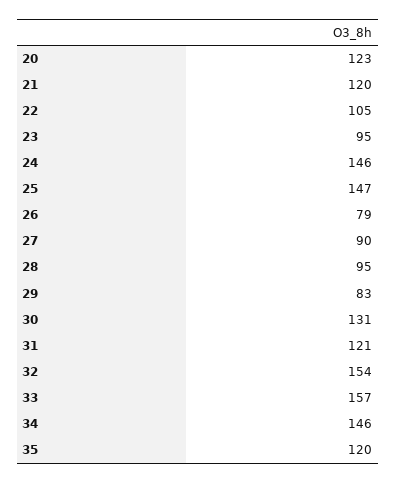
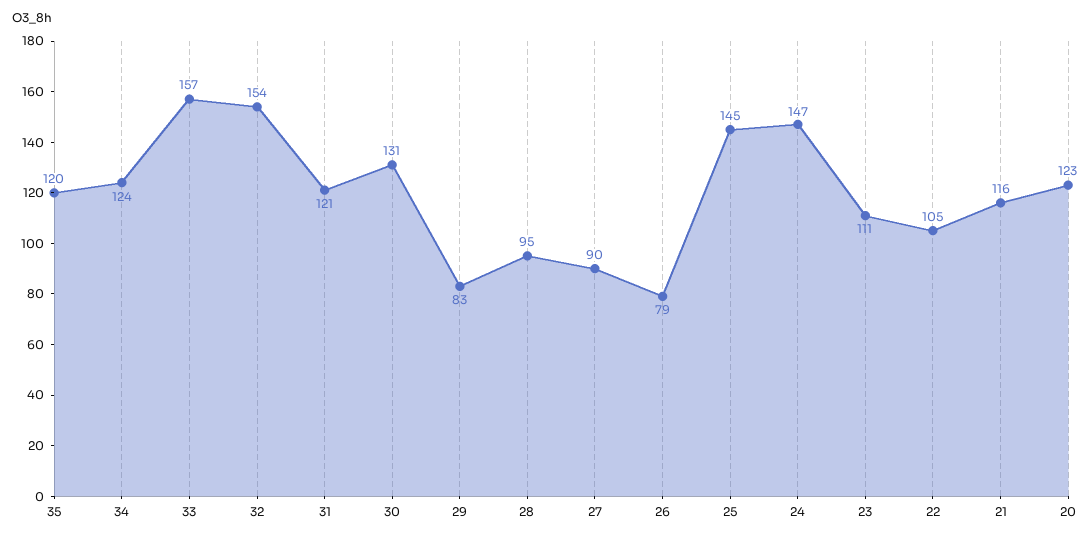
21: 120 -> 116
23: 95 -> 111
24: 146 -> 147
25: 147 -> 145
34: 146 -> 124

